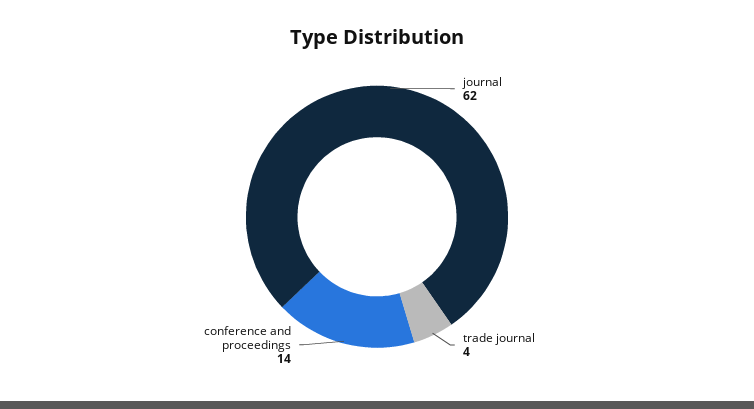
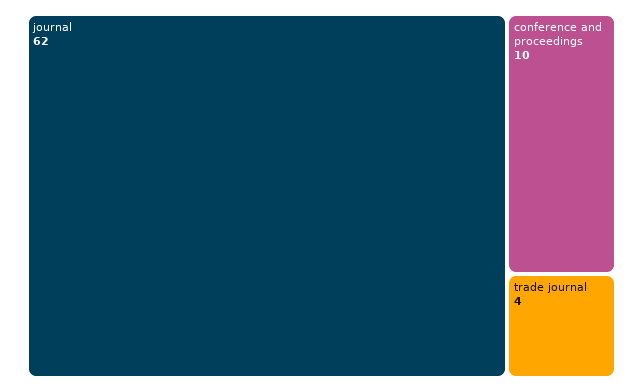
conference and proceedings: 14 -> 10

